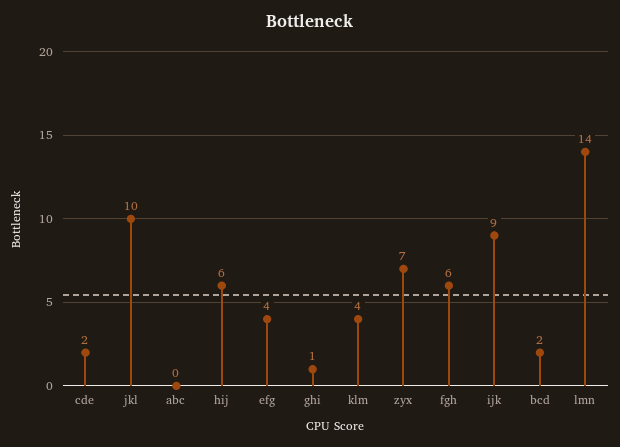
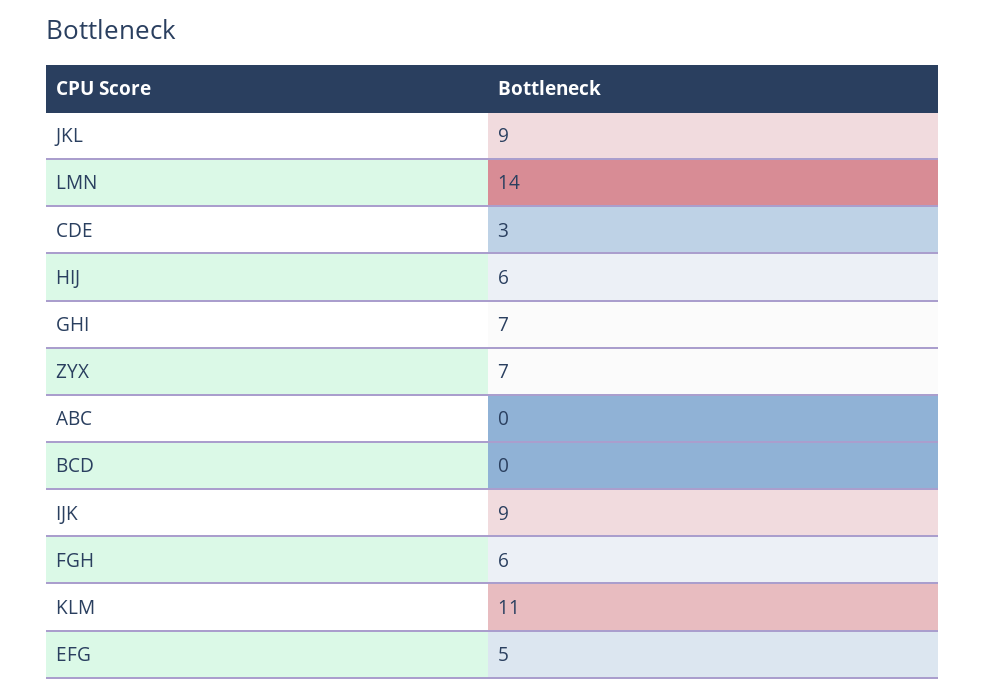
cde: 2 -> 3
jkl: 10 -> 9
efg: 4 -> 5
ghi: 1 -> 7
klm: 4 -> 11
bcd: 2 -> 0

